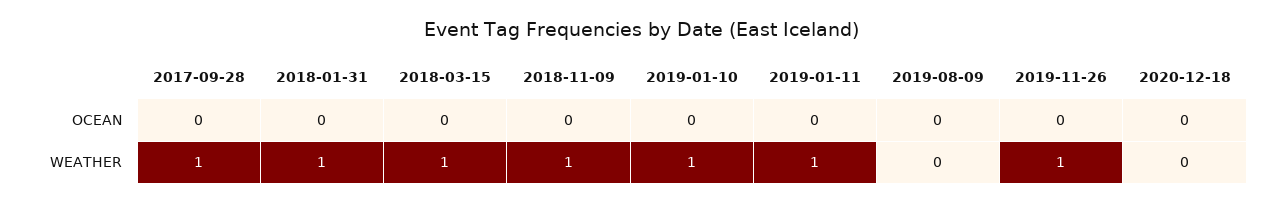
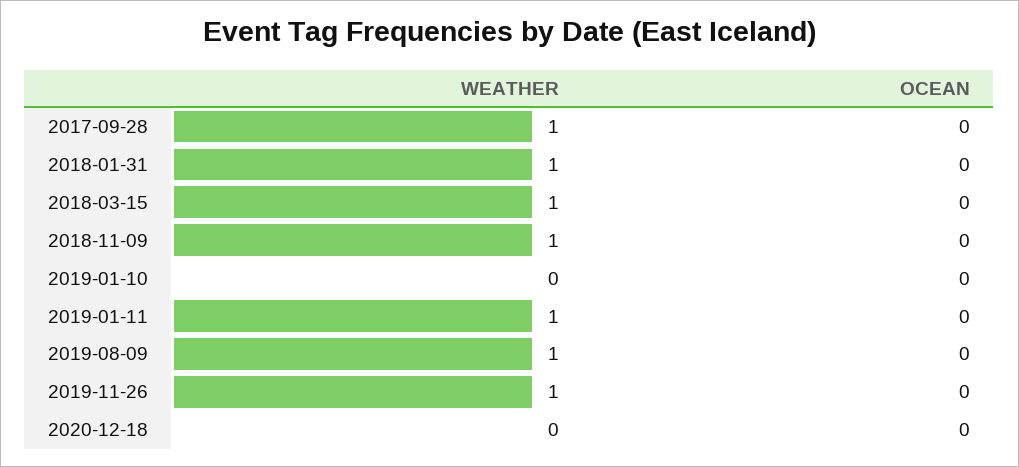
2019-01-10, WEATHER: 1 -> 0
2019-08-09, WEATHER: 0 -> 1

